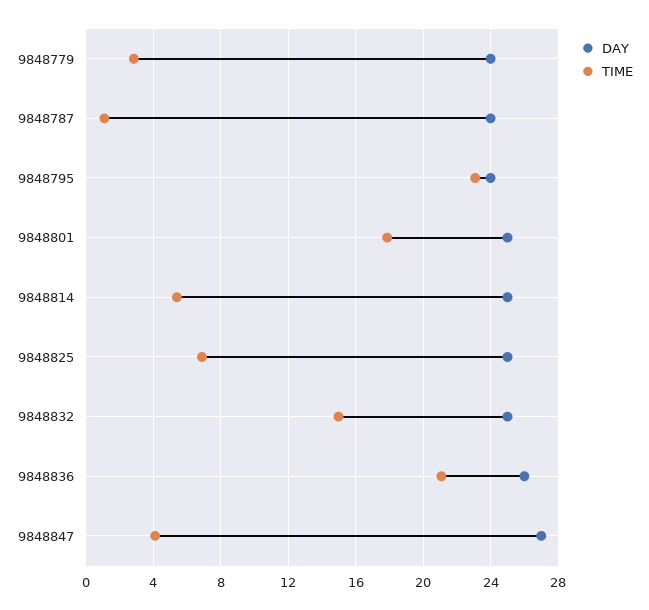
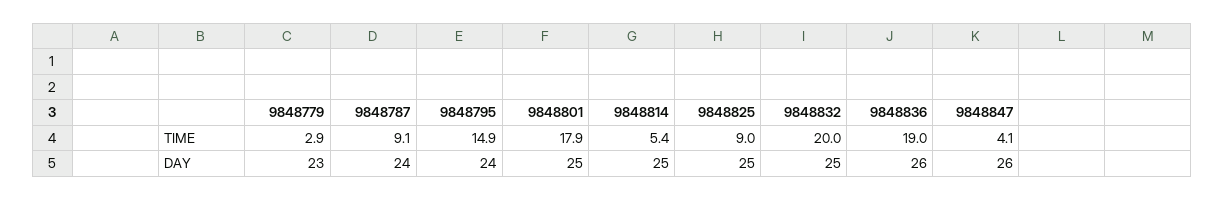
DAY, 9848779: 24 -> 23
TIME, 9848787: 1 -> 9.1
TIME, 9848795: 23 -> 14.9
TIME, 9848825: 7 -> 9
TIME, 9848832: 15 -> 20
TIME, 9848836: 21 -> 19
DAY, 9848847: 27 -> 26

